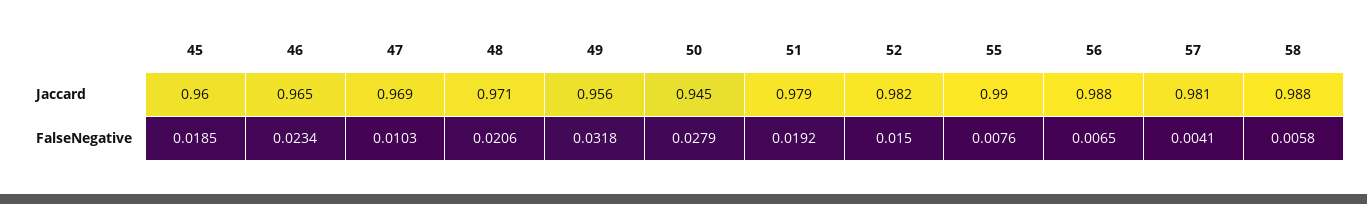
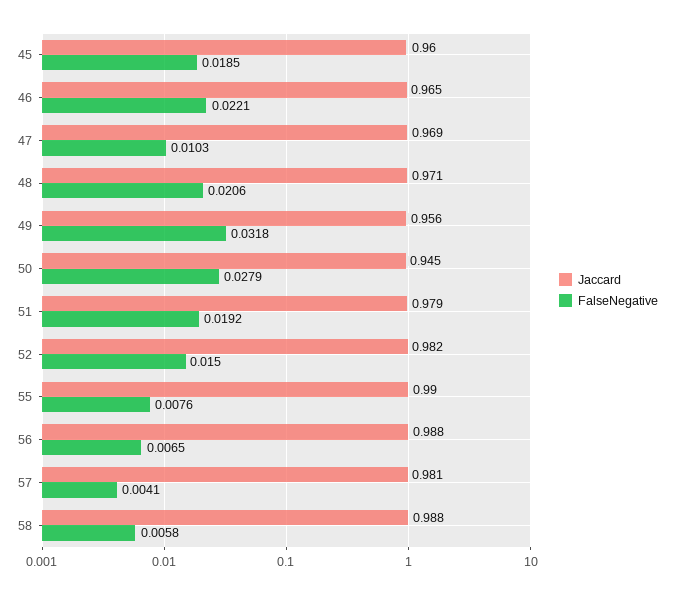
FalseNegative, 46: 0.0234 -> 0.0221

